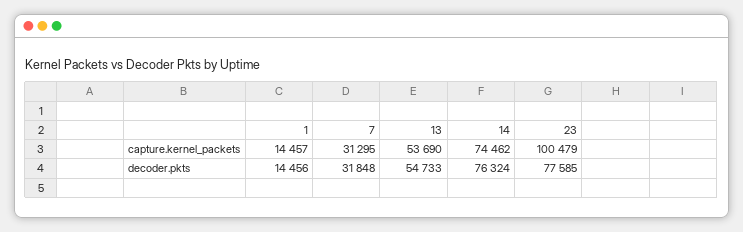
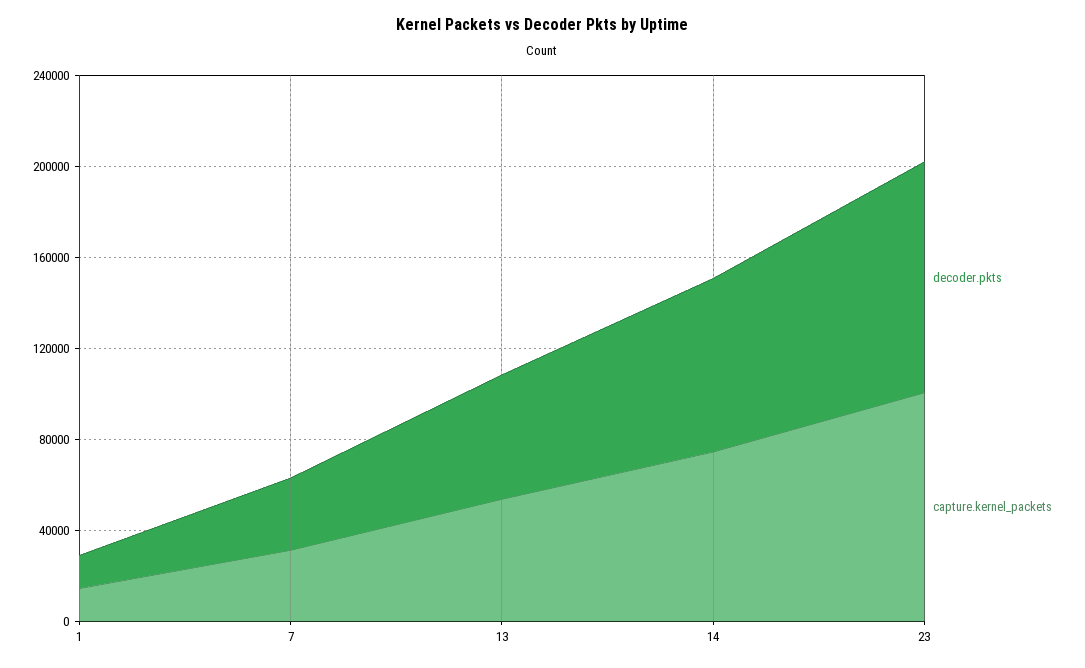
decoder.pkts, 23: 77585 -> 100000

